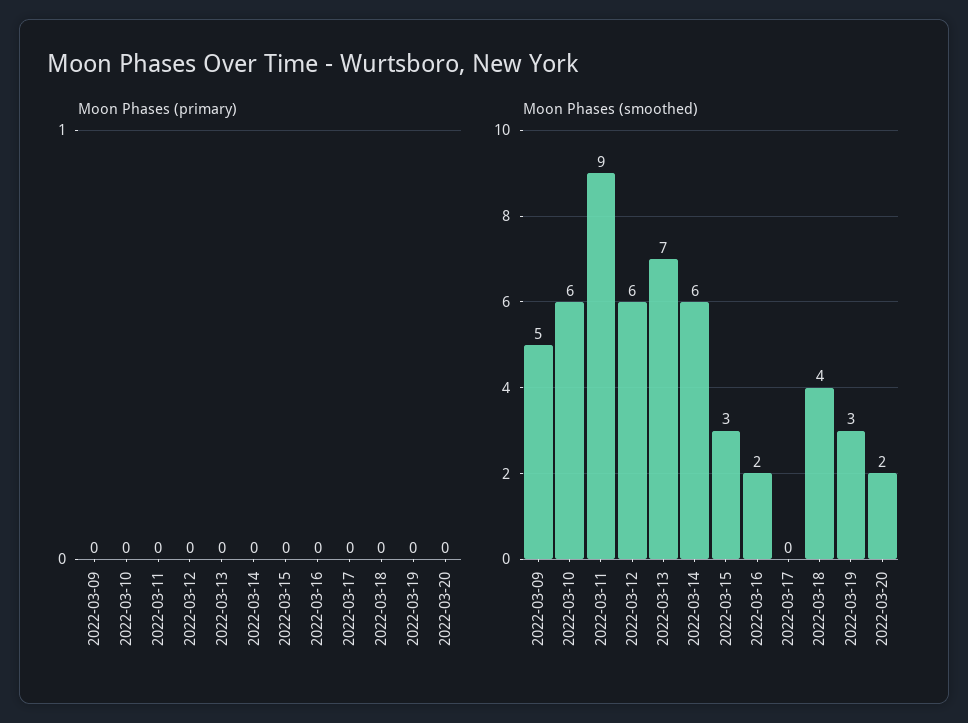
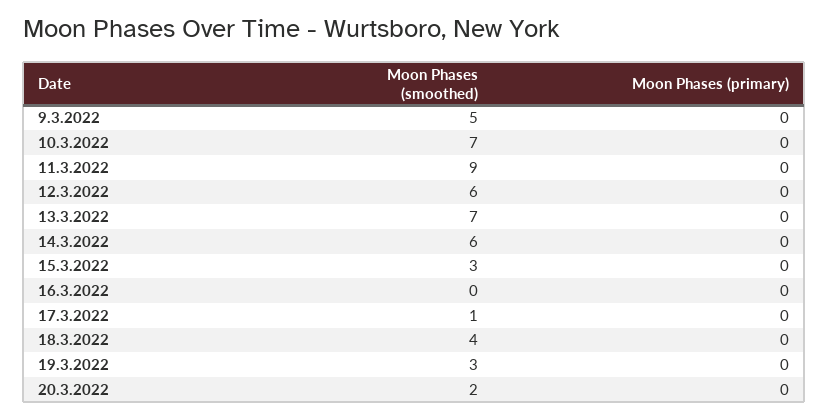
Moon Phases (smoothed), 2022-03-10: 6 -> 7
Moon Phases (smoothed), 2022-03-16: 2 -> 0
Moon Phases (smoothed), 2022-03-17: 0 -> 1

